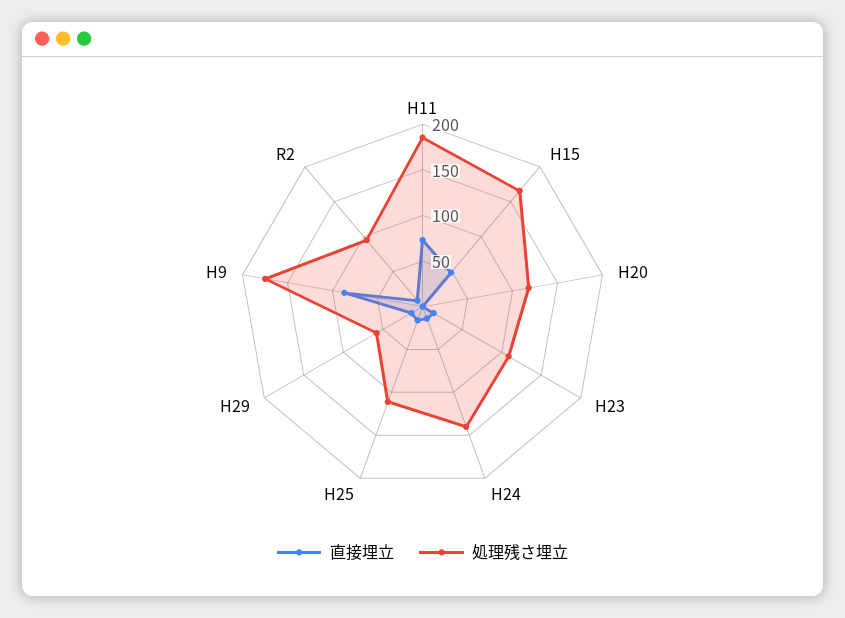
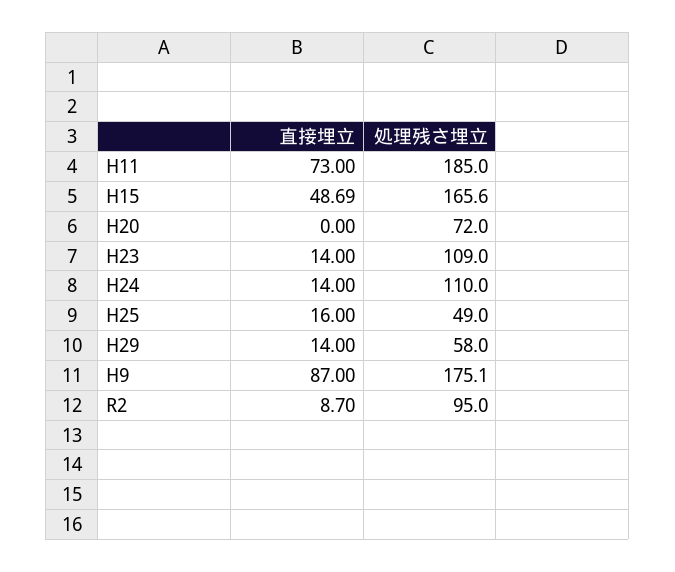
処理残さ埋立, H20: 120 -> 72
処理残さ埋立, H24: 140 -> 110
処理残さ埋立, H25: 110 -> 49

